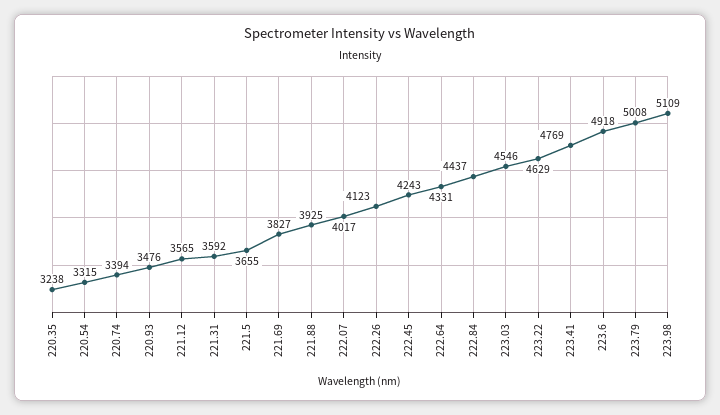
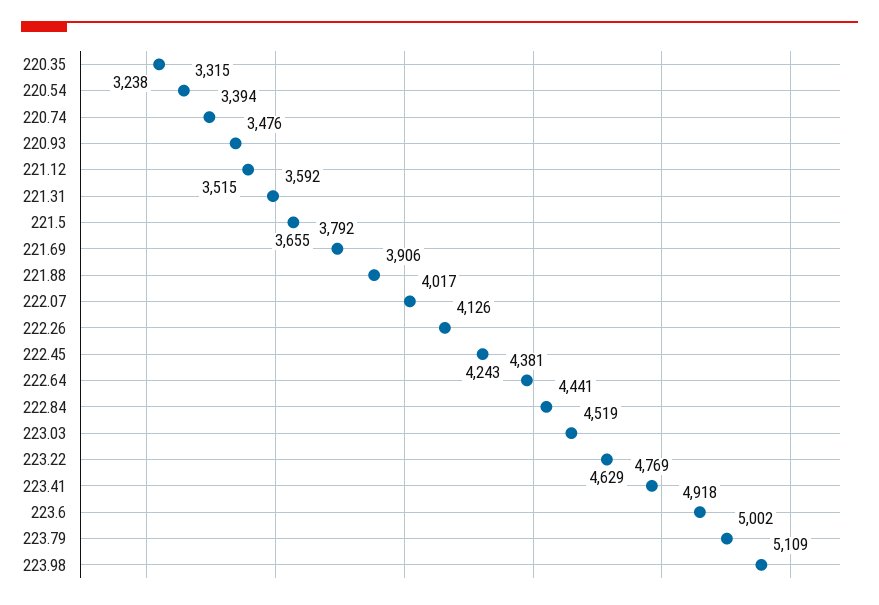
221.12: 3565 -> 3515
221.69: 3827 -> 3792
221.88: 3925 -> 3906
222.26: 4123 -> 4126
222.64: 4331 -> 4381
222.84: 4437 -> 4441
223.03: 4546 -> 4519
223.79: 5008 -> 5002

